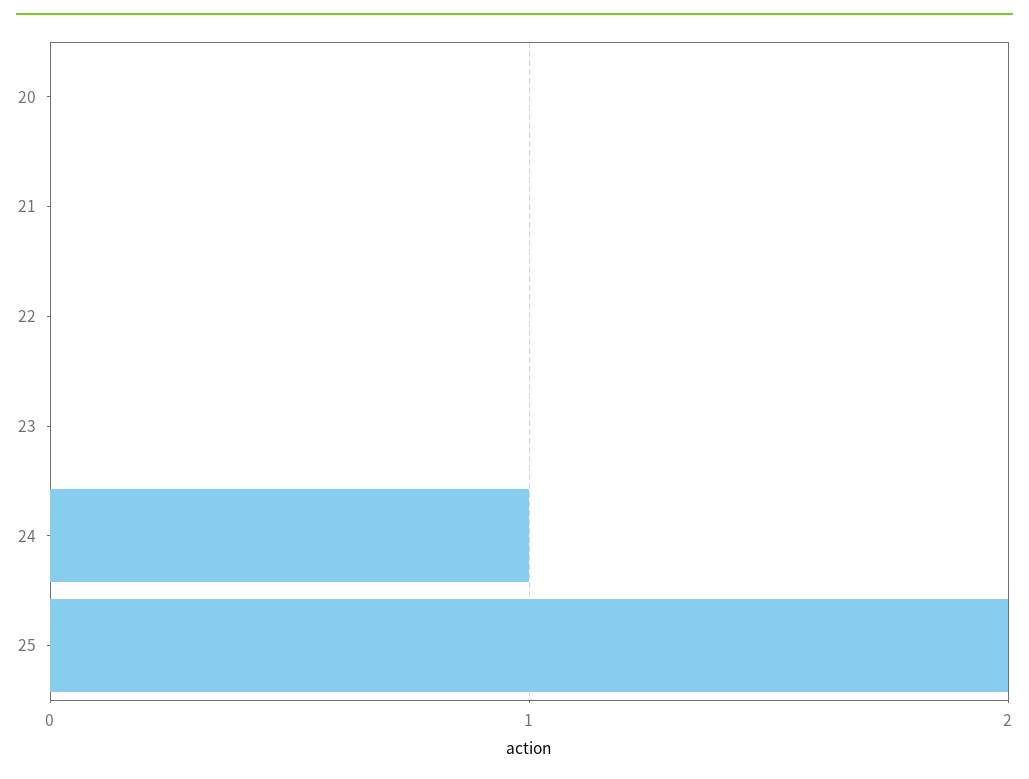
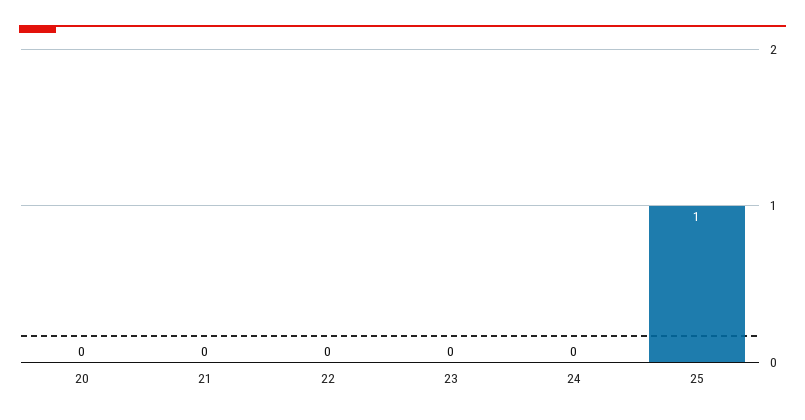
24: 1 -> 0
25: 2 -> 1

